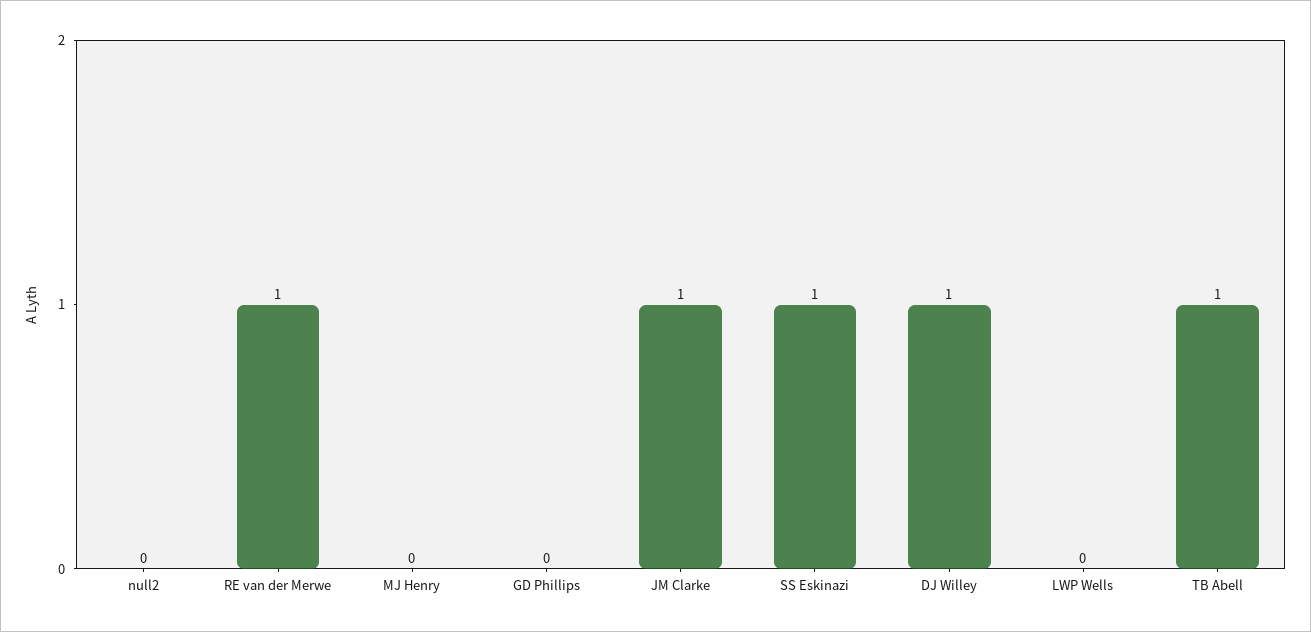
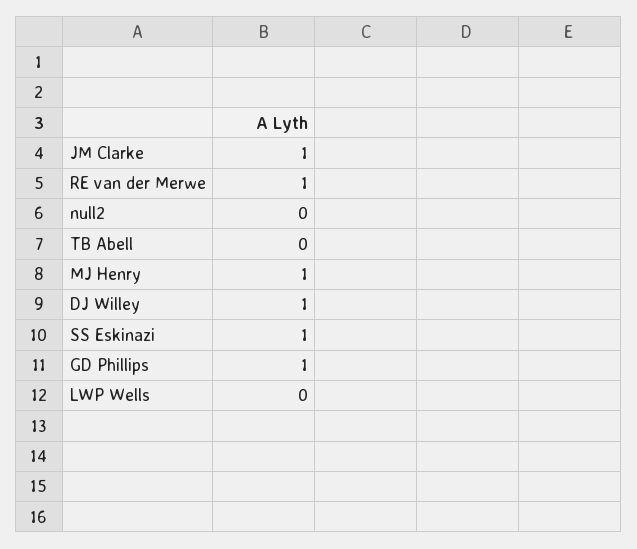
MJ Henry: 0 -> 1
GD Phillips: 0 -> 1
TB Abell: 1 -> 0

